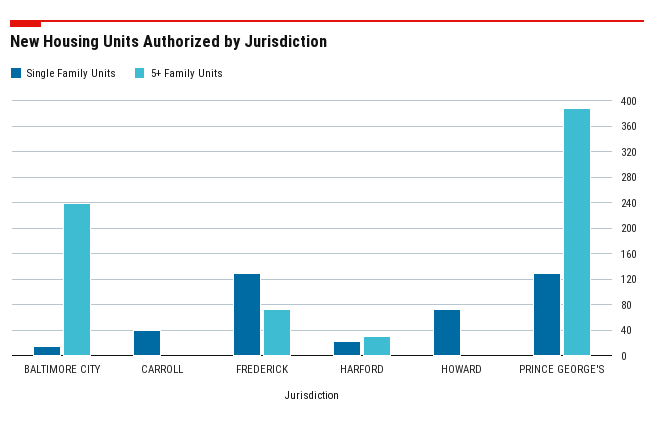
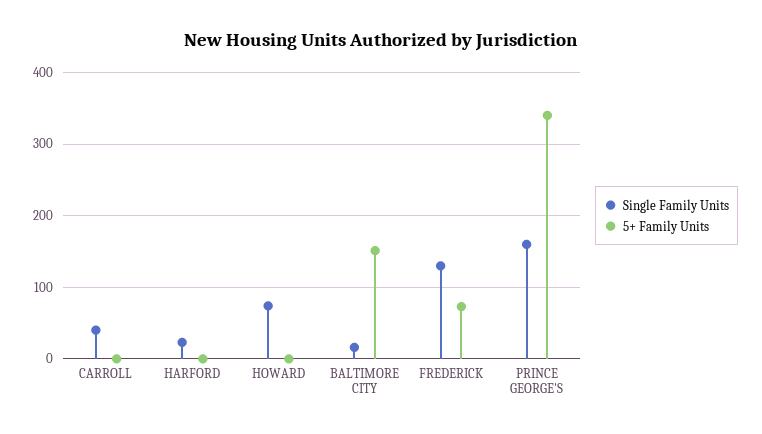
5+ Family Units, BALTIMORE CITY: 240 -> 150
5+ Family Units, HARFORD: 30 -> 0
Single Family Units, PRINCE GEORGE'S: 130 -> 160
5+ Family Units, PRINCE GEORGE'S: 390 -> 340

